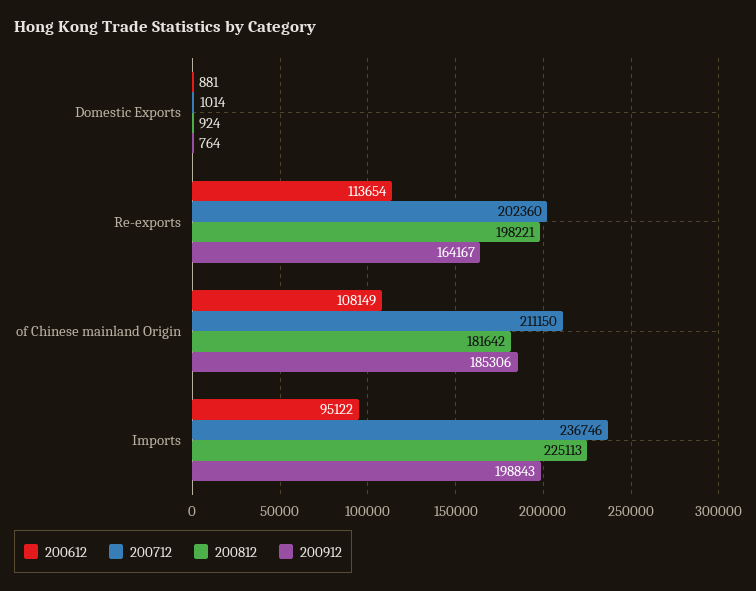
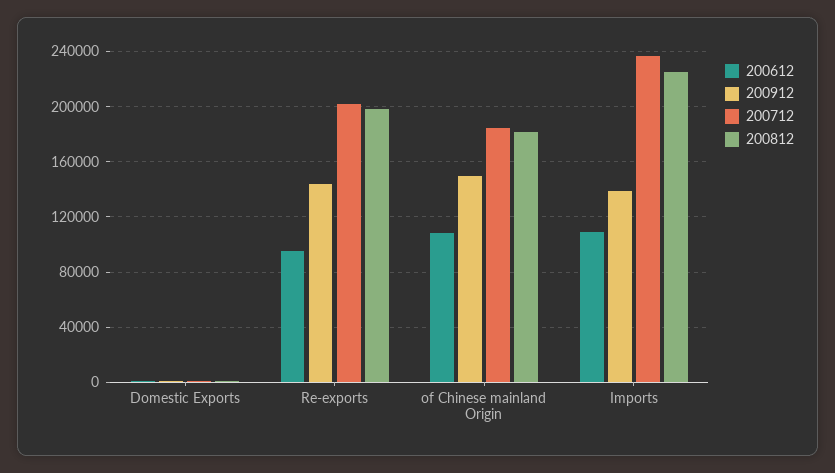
200612, Re-exports: 113654 -> 95000
200912, Re-exports: 164167 -> 145000
200712, of Chinese mainland Origin: 211150 -> 185000
200912, of Chinese mainland Origin: 185306 -> 150000
200612, Imports: 95122 -> 110000
200912, Imports: 198843 -> 140000

